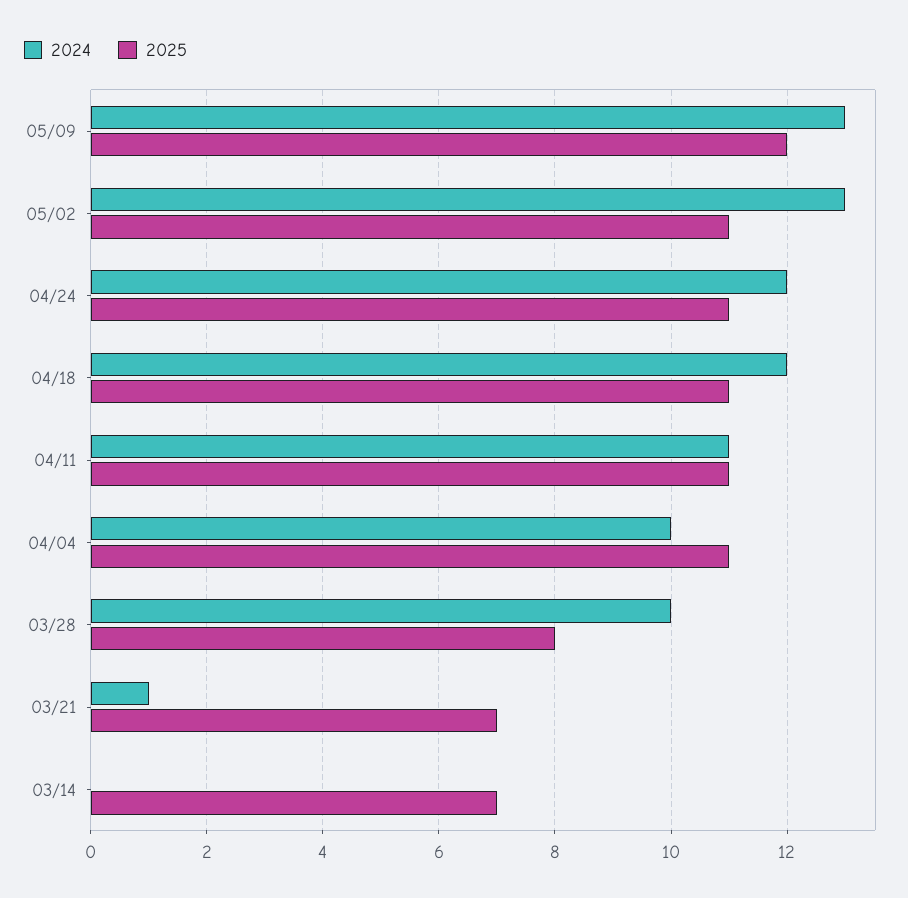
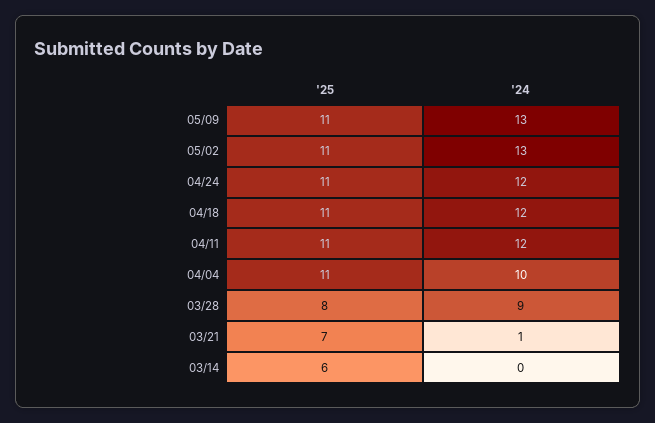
2025, 05/09: 12 -> 11
2024, 04/11: 11 -> 12
2024, 03/28: 10 -> 9
2025, 03/14: 7 -> 6

